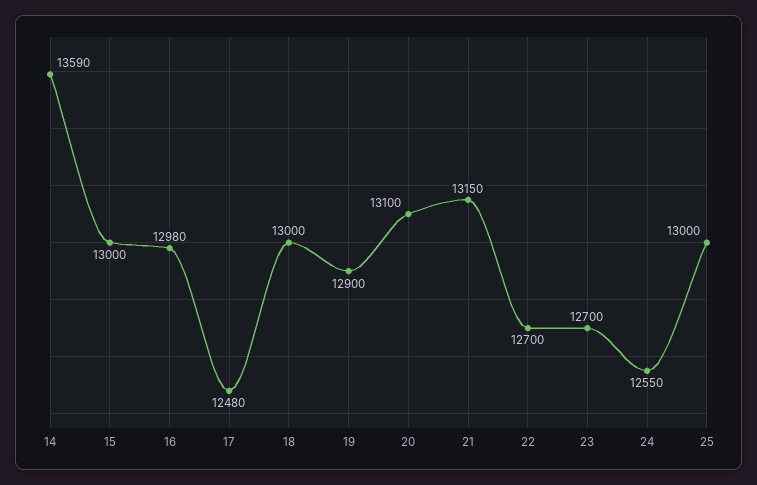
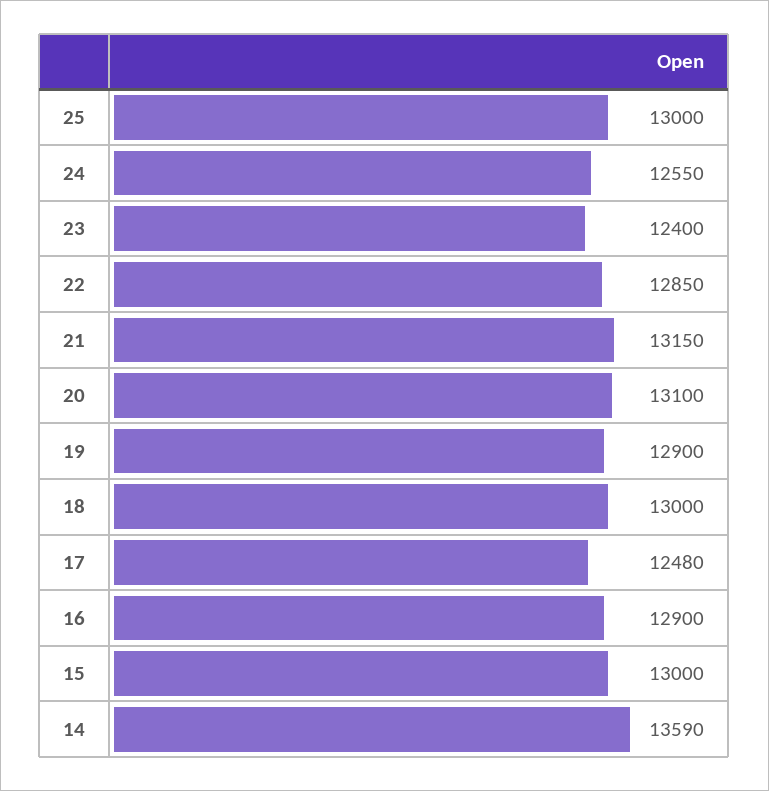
16: 12980 -> 12900
22: 12700 -> 12850
23: 12700 -> 12400

